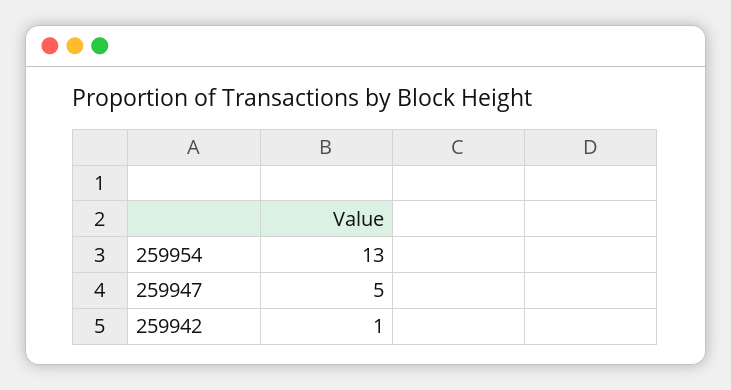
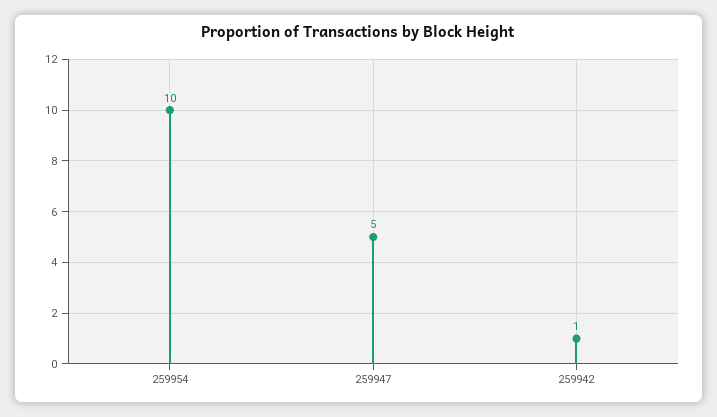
259954: 13 -> 10

